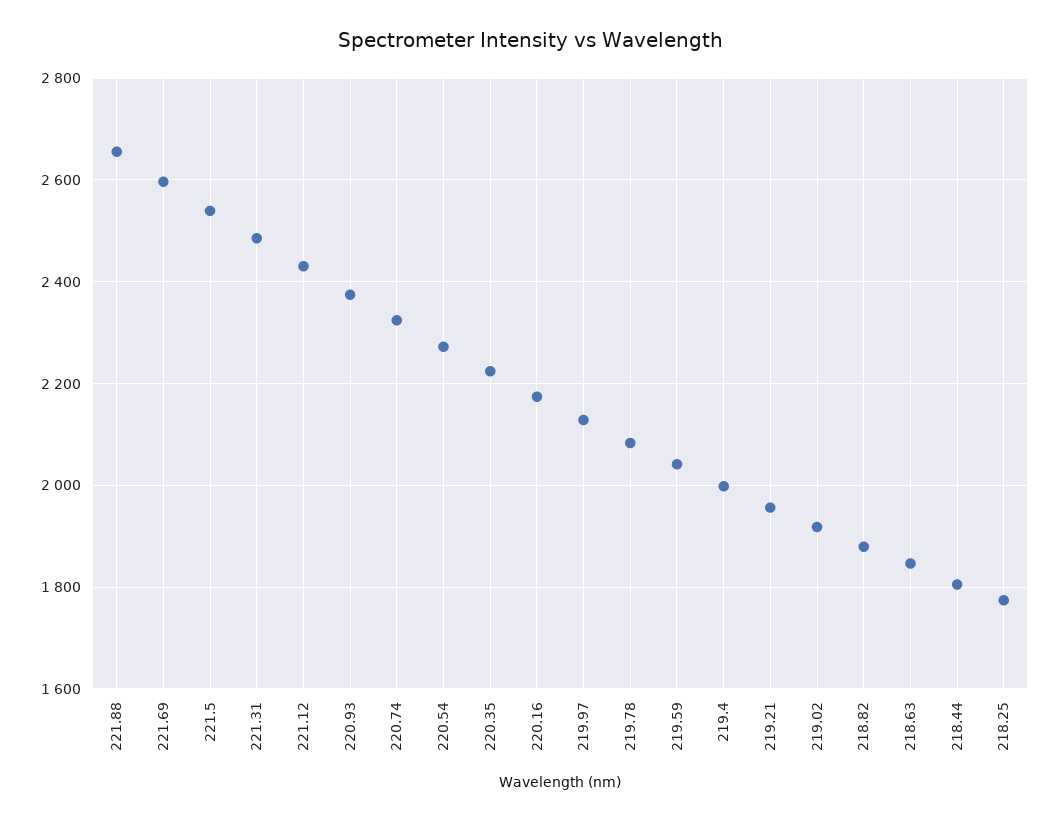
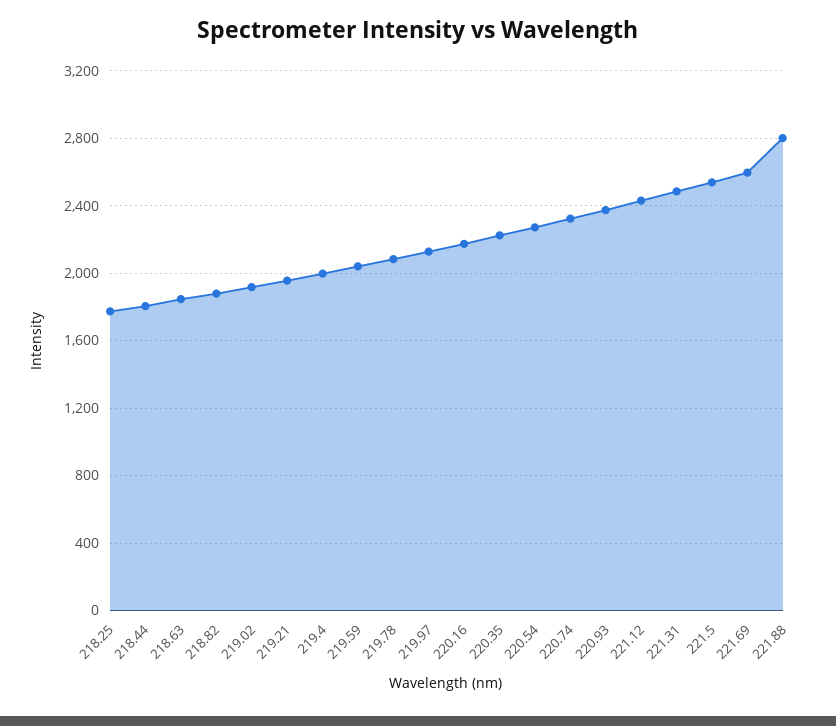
221.88: 2660 -> 2800

